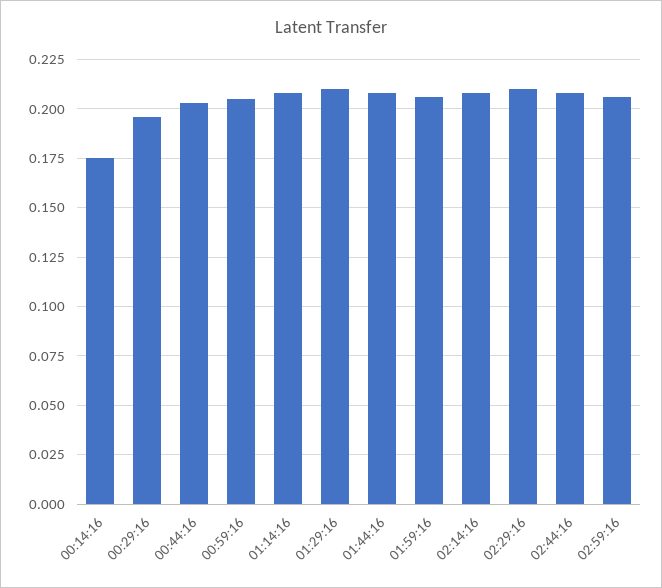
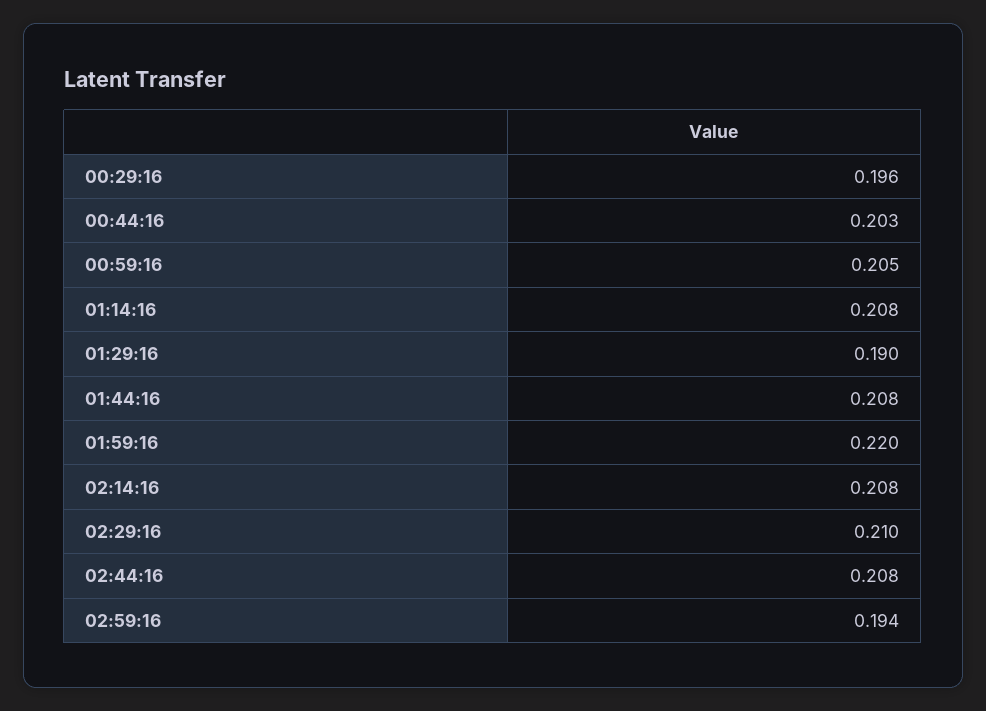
00:14:16: 0.175 -> none
01:29:16: 0.21 -> 0.19
01:59:16: 0.205 -> 0.22
02:59:16: 0.205 -> 0.194

